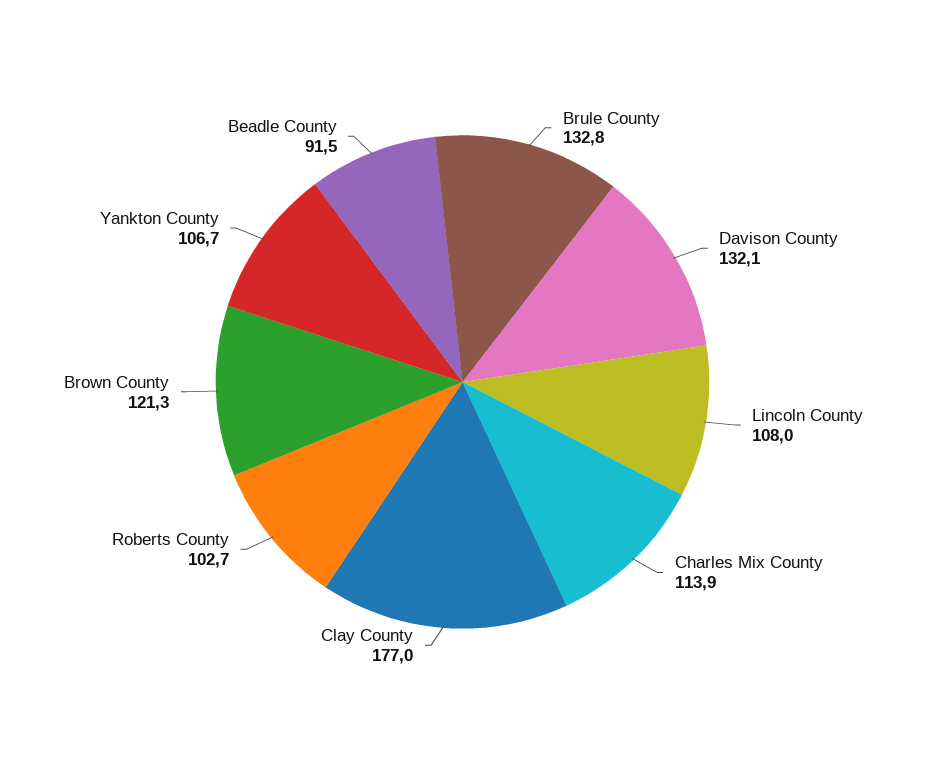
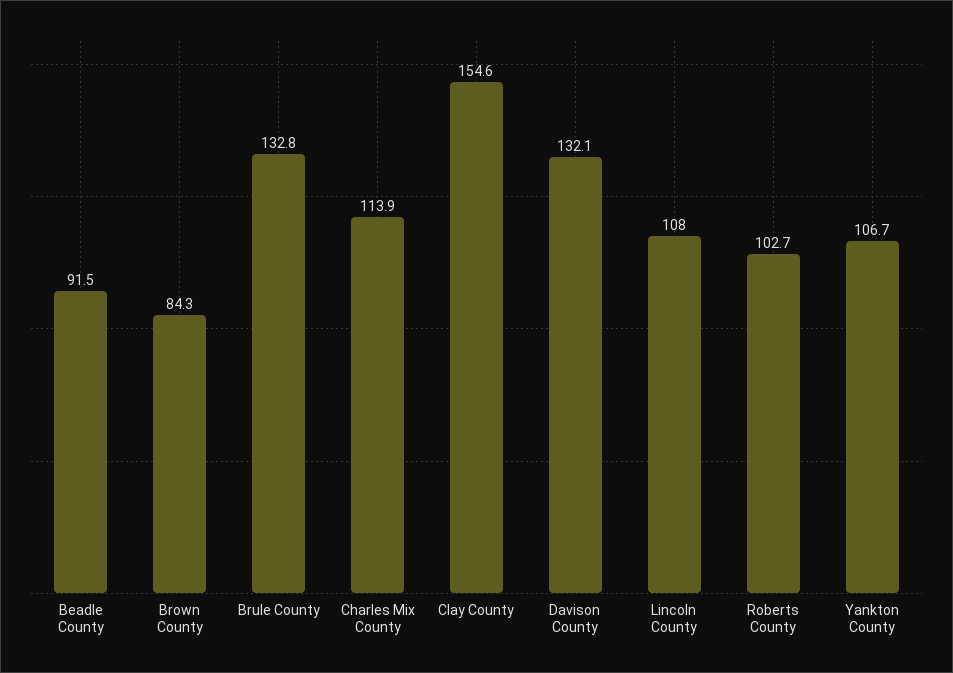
Clay County: 177 -> 154.6
Brown County: 121.3 -> 84.3

